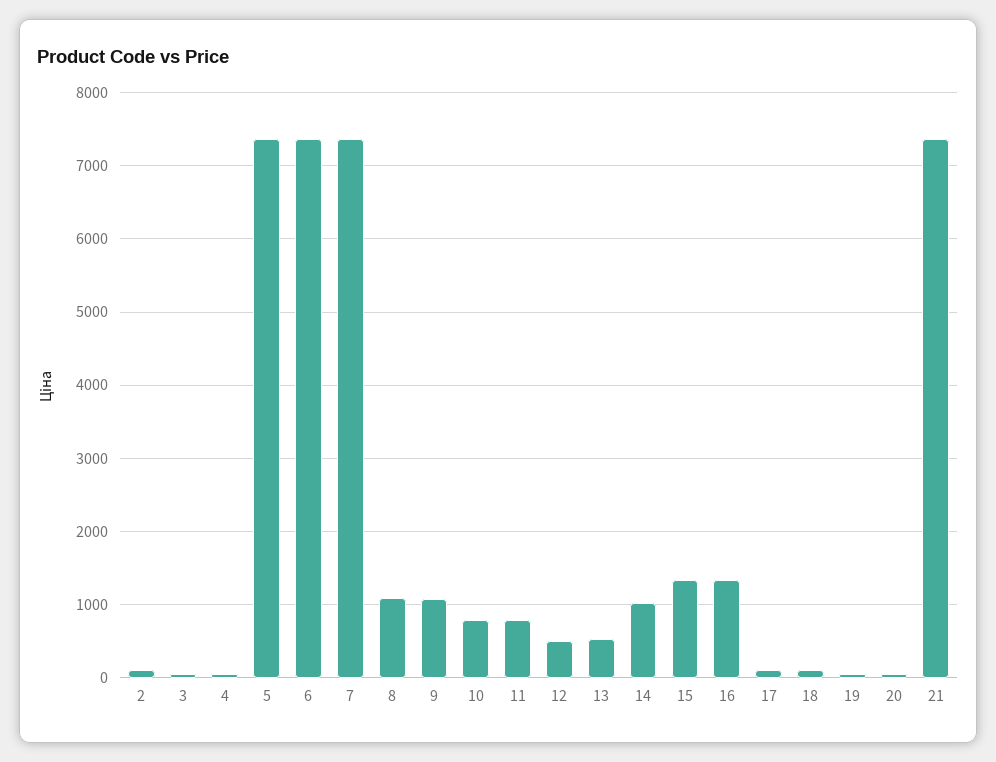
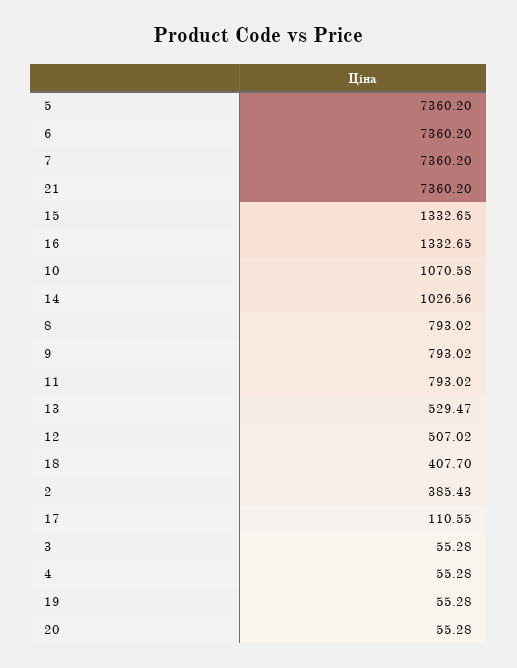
2: 100 -> 385.43
8: 1100 -> 793.02
9: 1100 -> 793.02
10: 800 -> 1070.58
18: 100 -> 407.7

